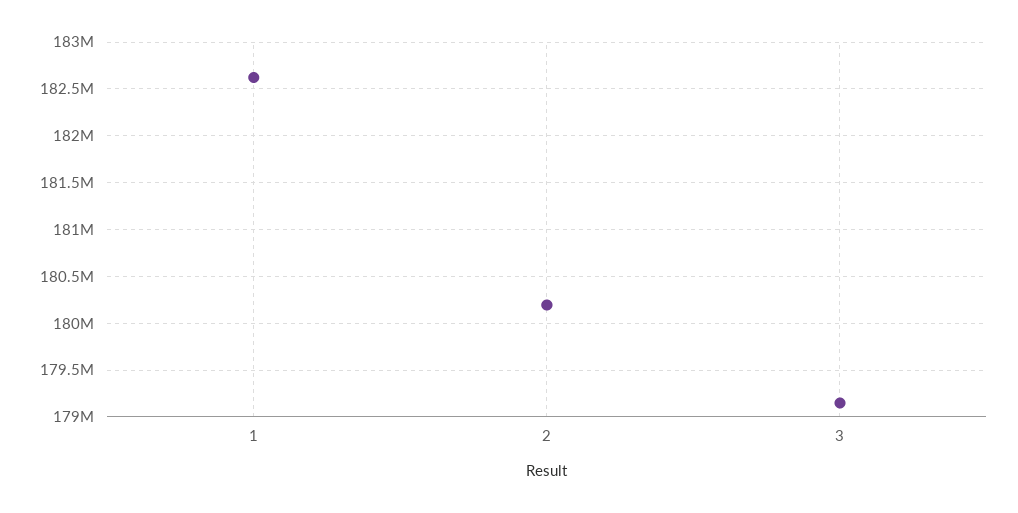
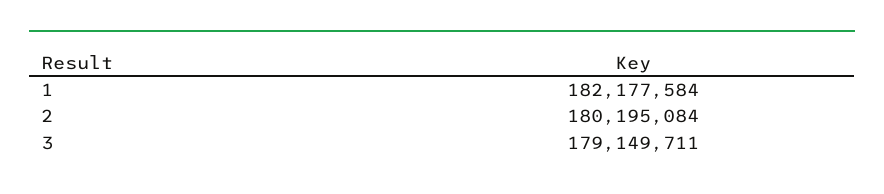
1: 182600000 -> 182177584

